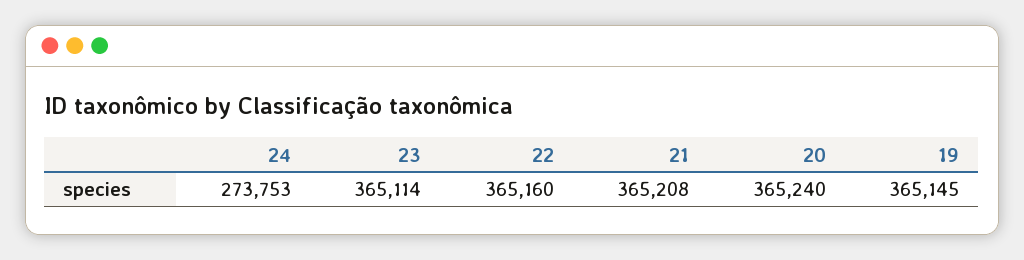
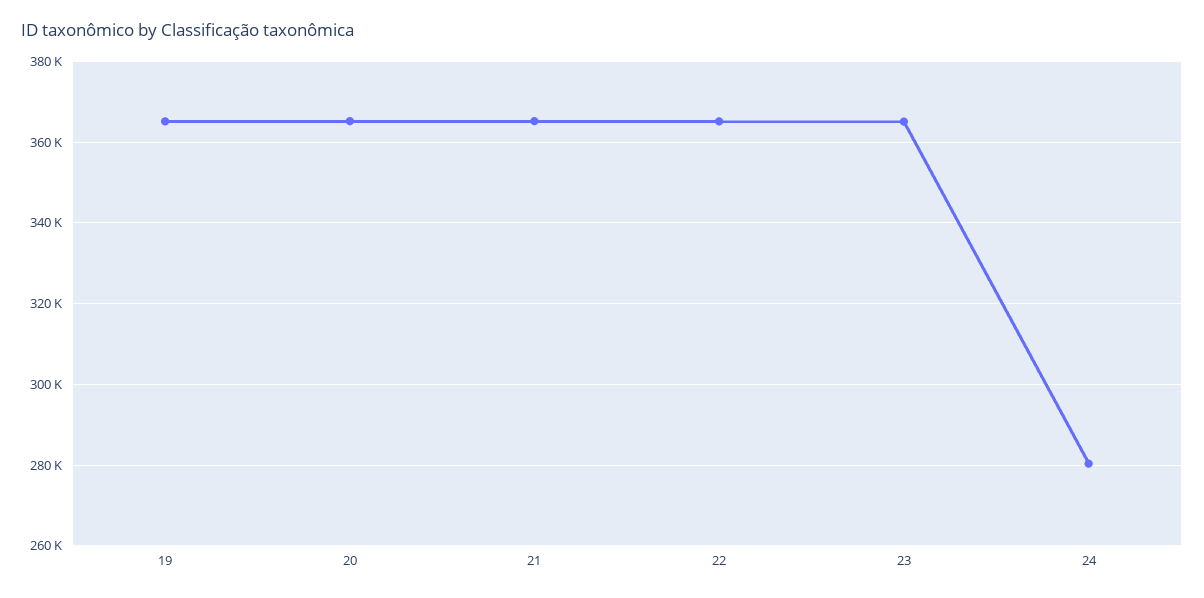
24: 273753 -> 280000

